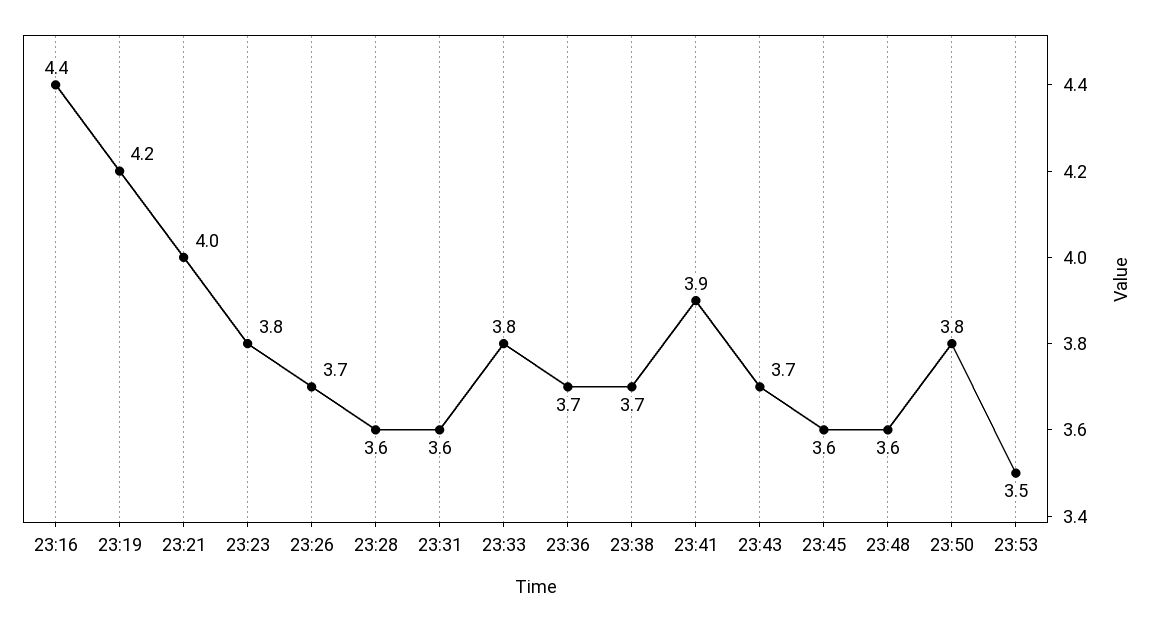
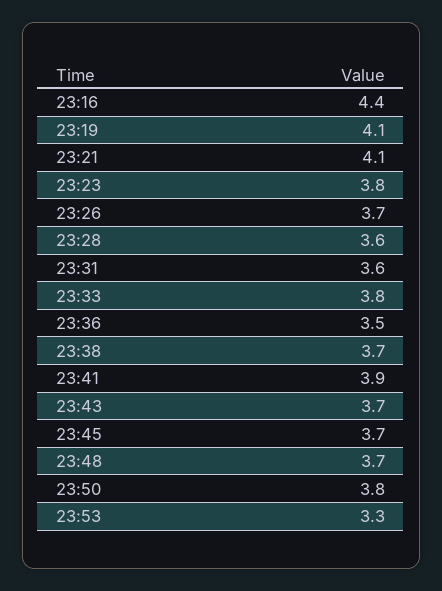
23:19: 4.2 -> 4.1
23:21: 4 -> 4.1
23:36: 3.7 -> 3.5
23:45: 3.6 -> 3.7
23:48: 3.6 -> 3.7
23:53: 3.5 -> 3.3

